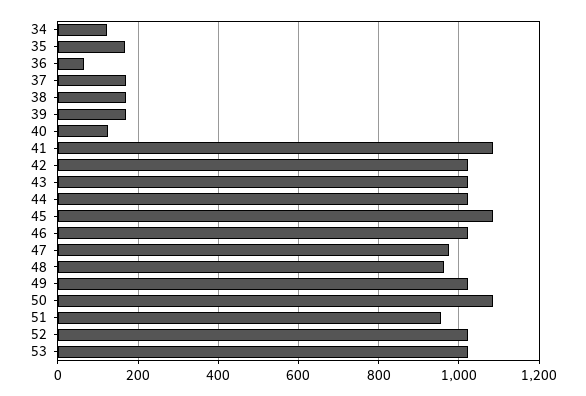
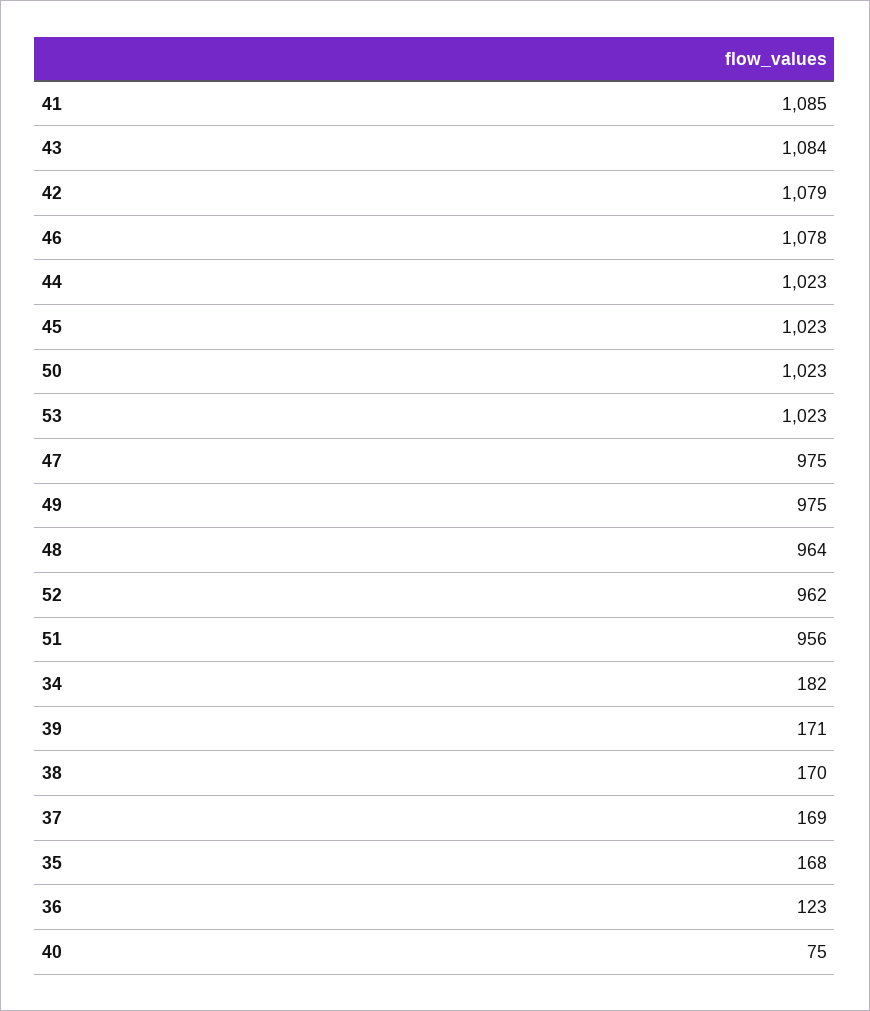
34: 120 -> 182
36: 60 -> 123
40: 120 -> 75
42: 1020 -> 1079
43: 1020 -> 1084
45: 1080 -> 1023
46: 1020 -> 1078
49: 1020 -> 975
50: 1080 -> 1023
52: 1020 -> 962

